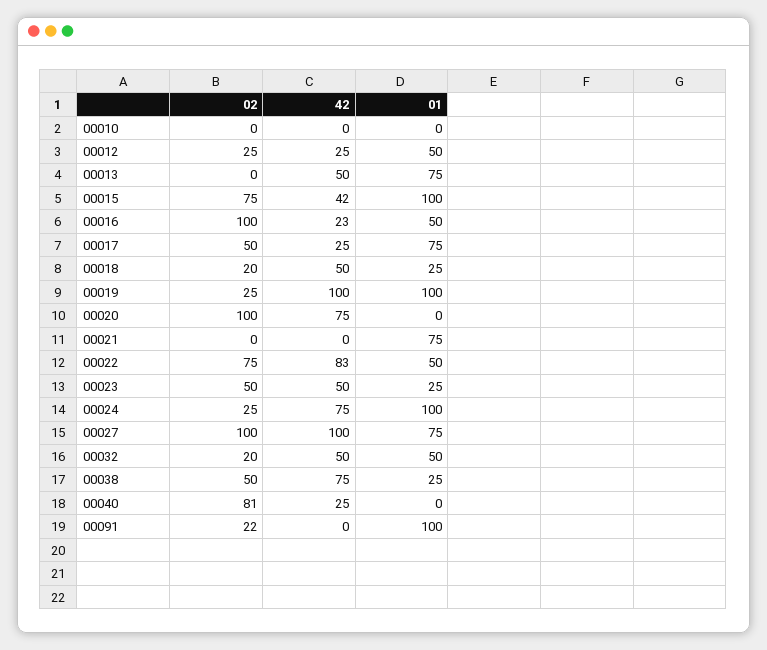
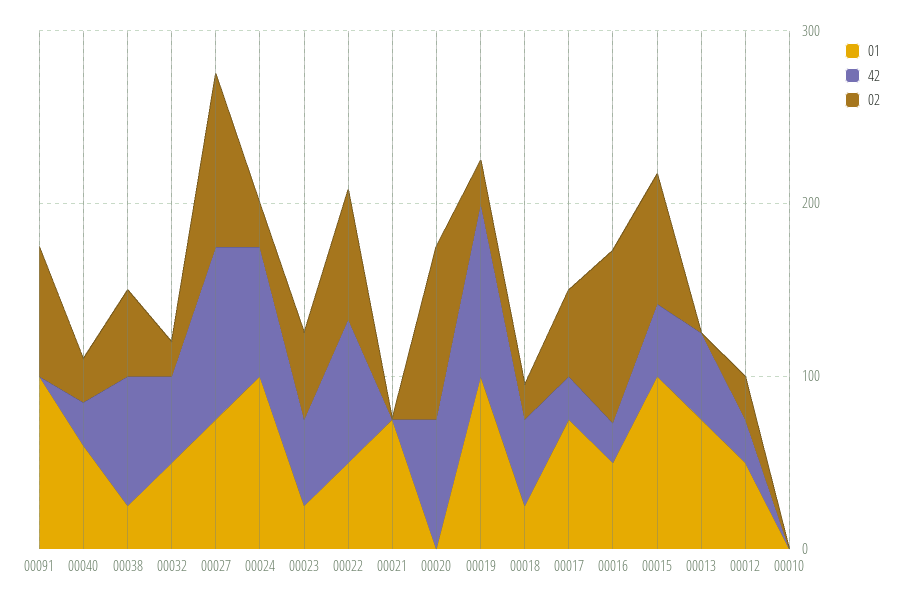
02, 00040: 81 -> 20
01, 00040: 0 -> 60
02, 00091: 22 -> 80

